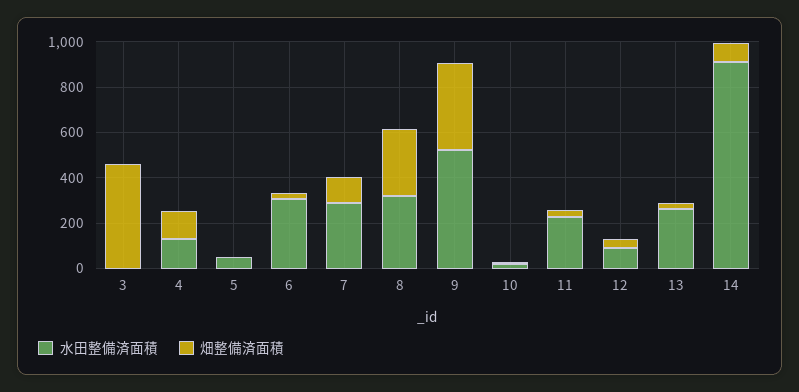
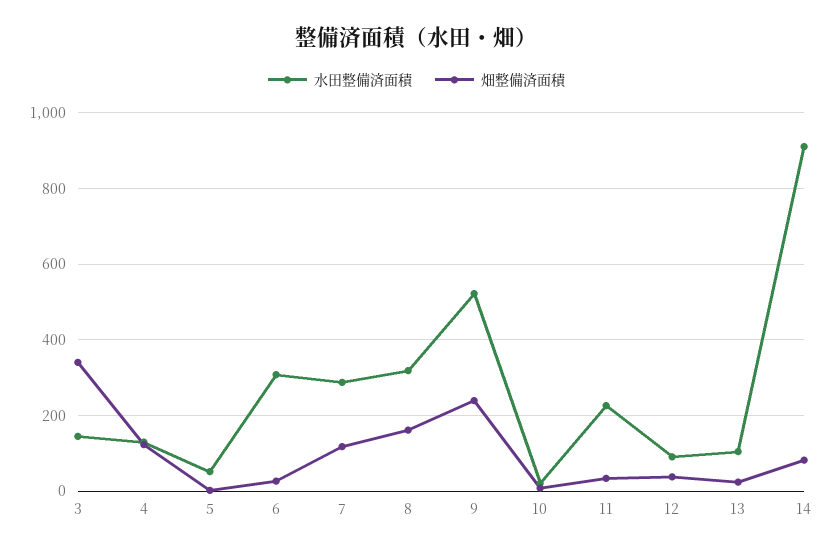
水田整備済面積, 3: 0 -> 140
畑整備済面積, 3: 450 -> 340
畑整備済面積, 8: 300 -> 160
畑整備済面積, 9: 400 -> 240
水田整備済面積, 13: 250 -> 100

